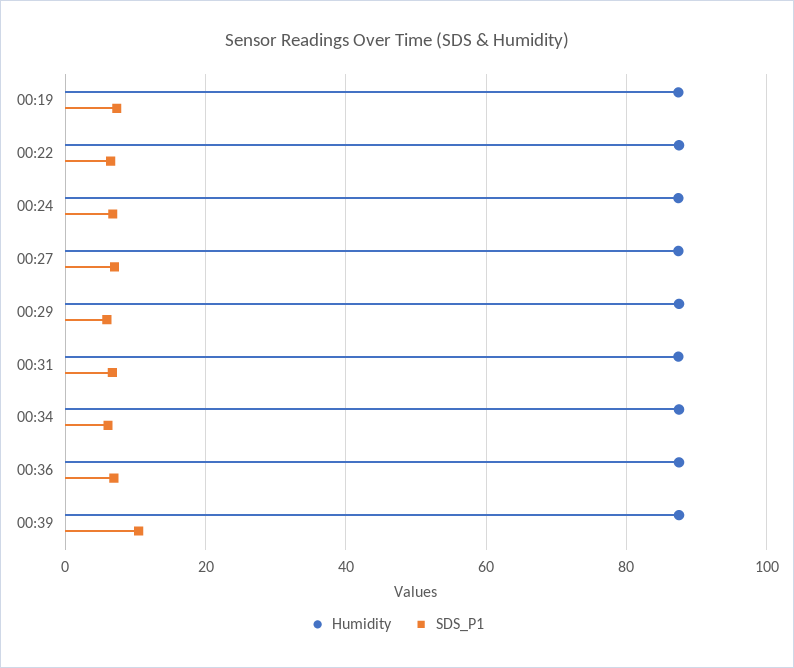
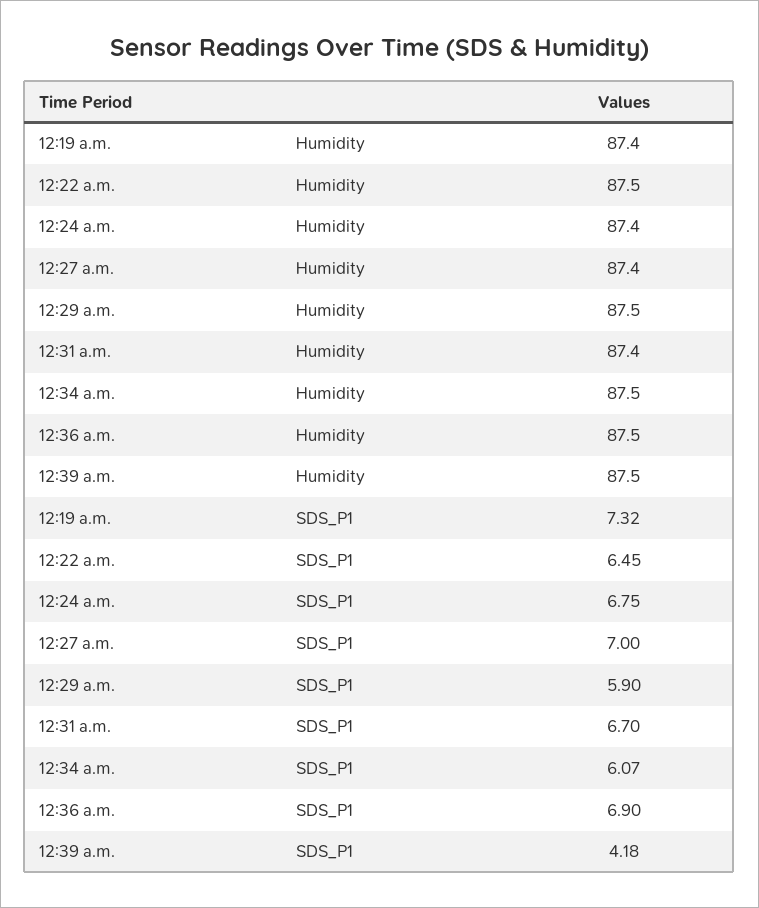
SDS_P1, 00:39: 10 -> 4.18

